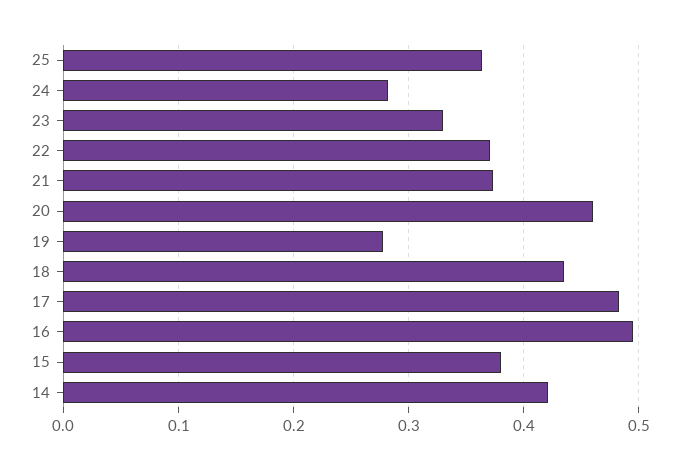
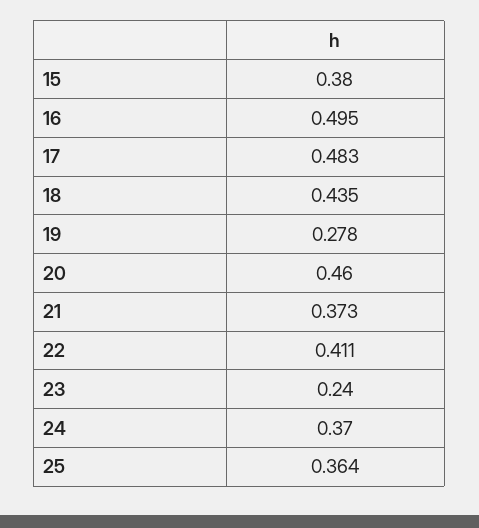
24: 0.28 -> 0.37
23: 0.33 -> 0.24
22: 0.37 -> 0.411
14: 0.42 -> none

